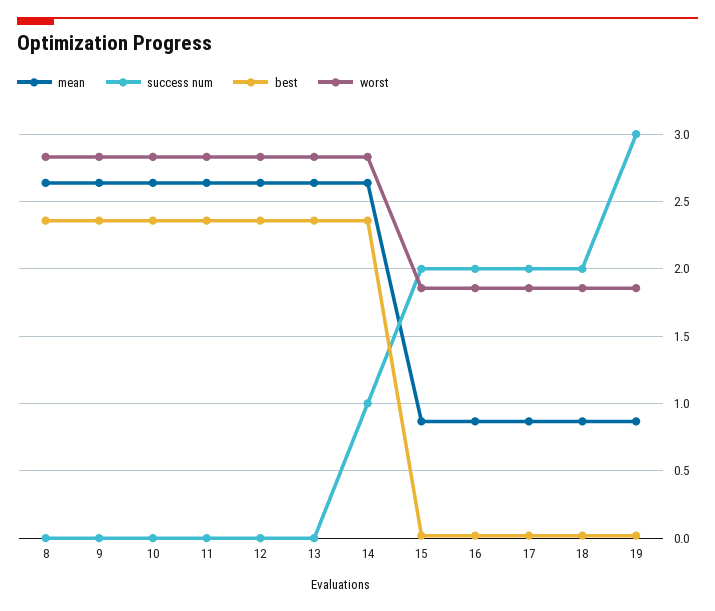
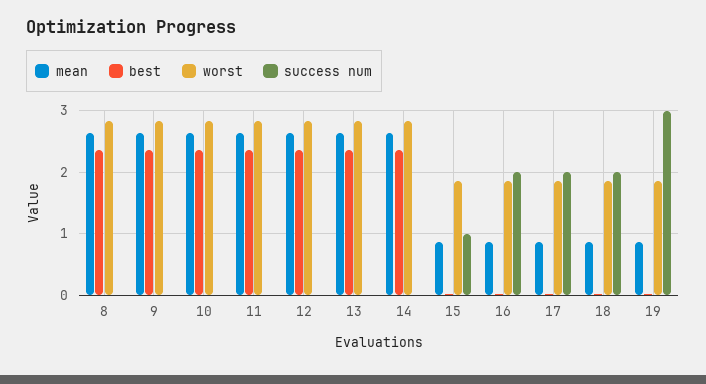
success num, 14: 1 -> 0
success num, 15: 2 -> 1

